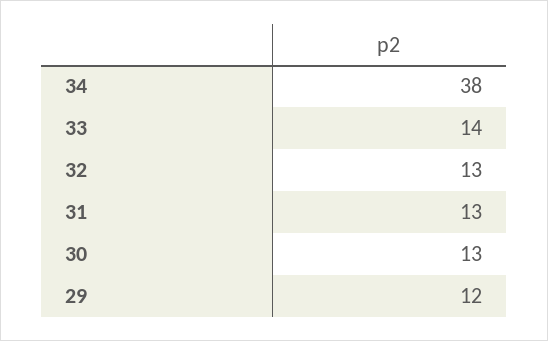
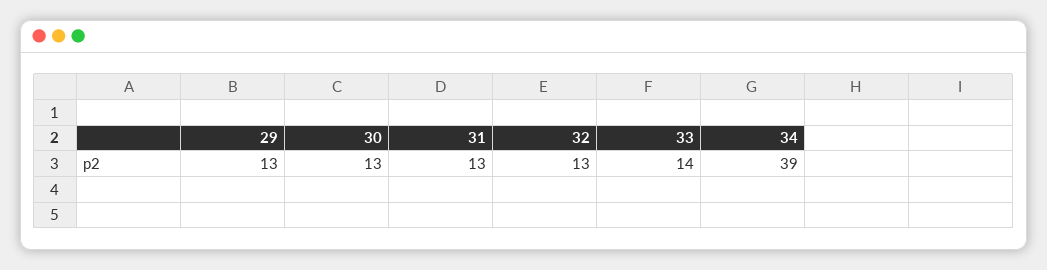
34: 38 -> 39
29: 12 -> 13

